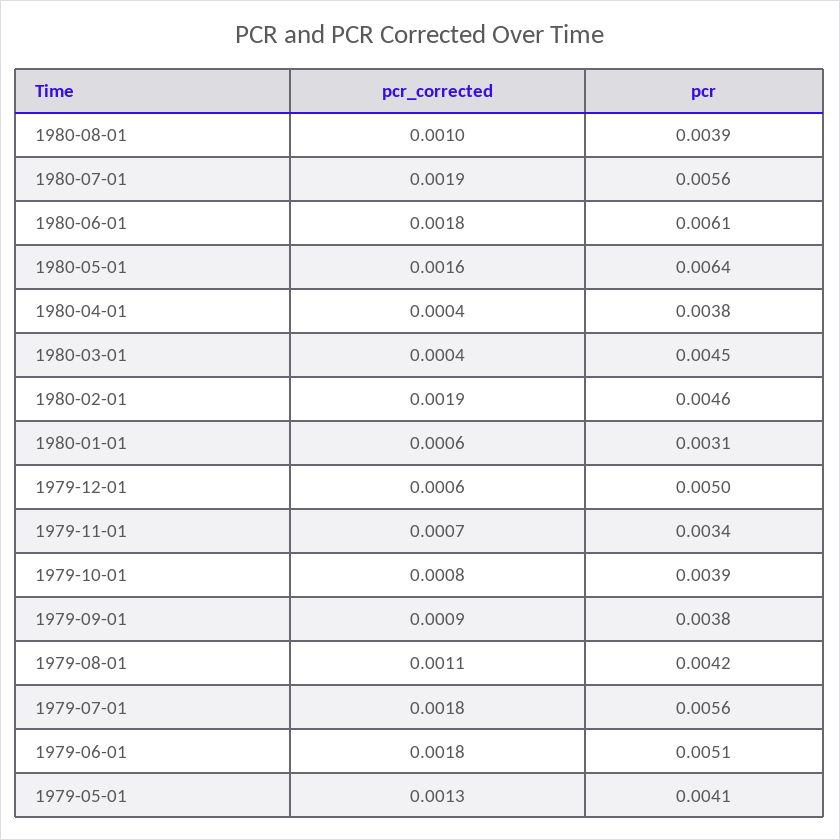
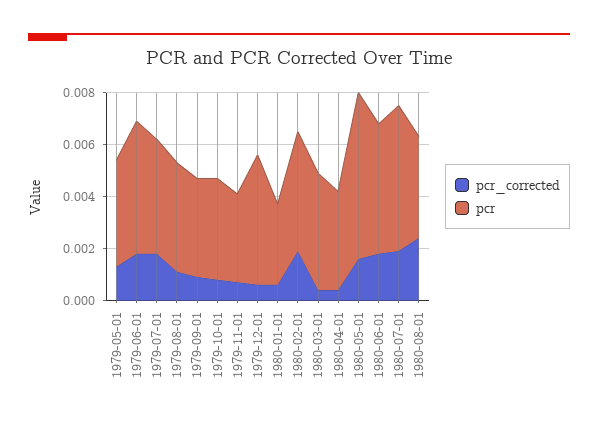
pcr_corrected, 1980-08-01: 0.001 -> 0.0025
pcr, 1980-06-01: 0.0061 -> 0.005
pcr, 1979-07-01: 0.0056 -> 0.0045

